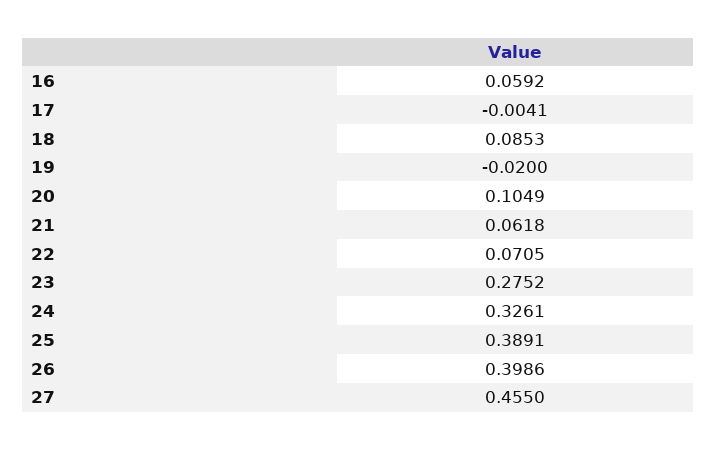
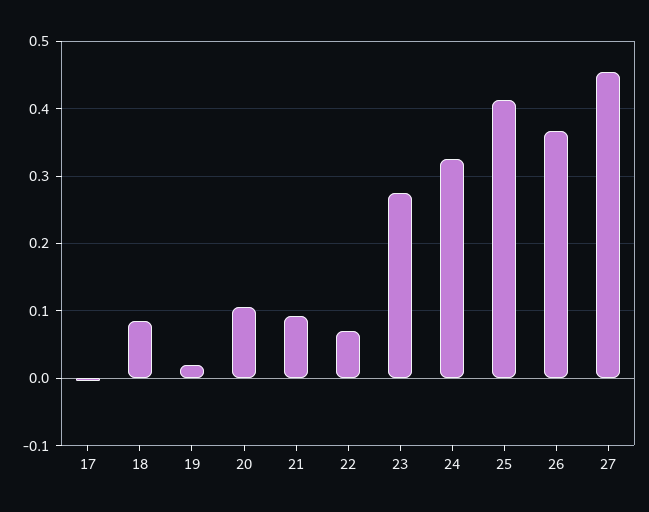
16: 0.0592 -> none
19: -0.02 -> 0.02
21: 0.0618 -> 0.09
25: 0.3891 -> 0.41
26: 0.3986 -> 0.37

